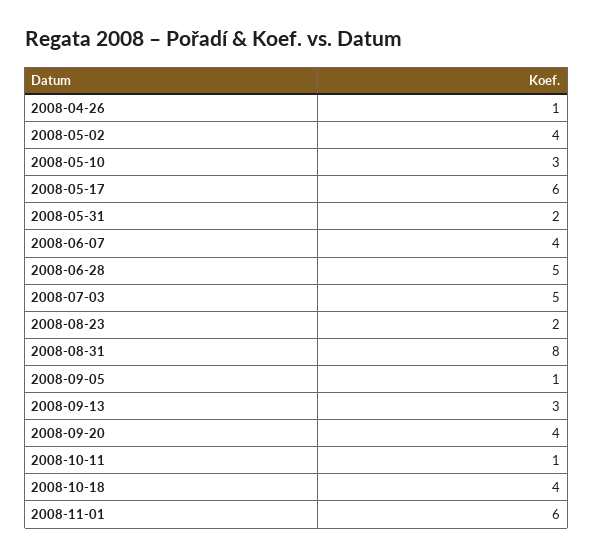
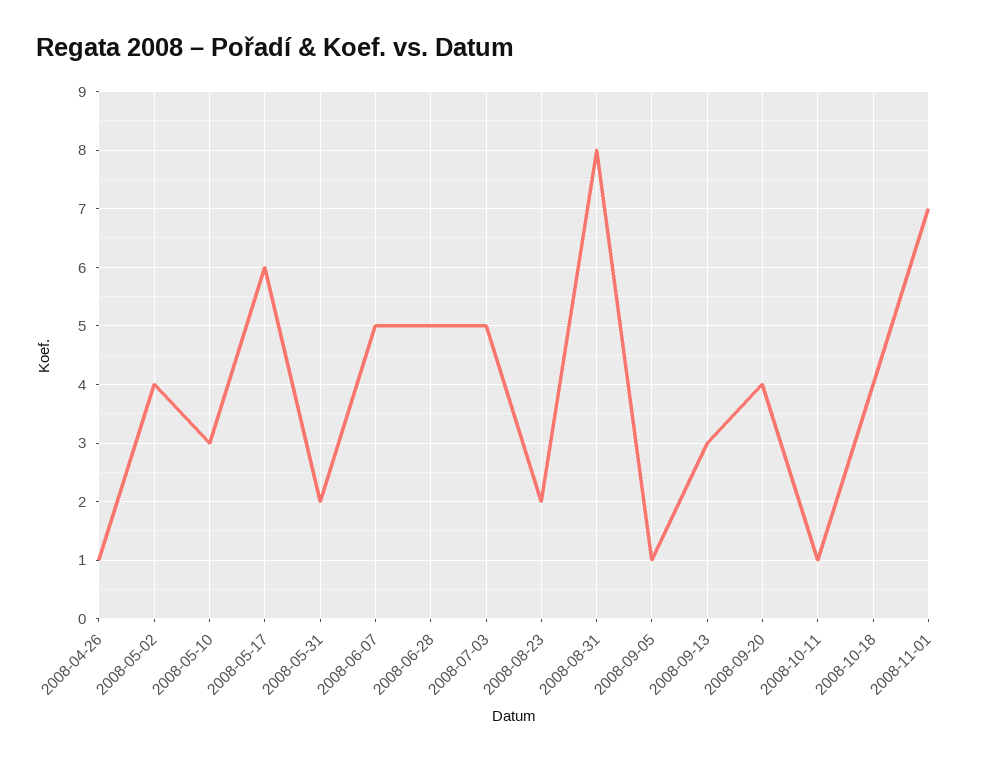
2008-06-07: 4 -> 5
2008-11-01: 6 -> 7

